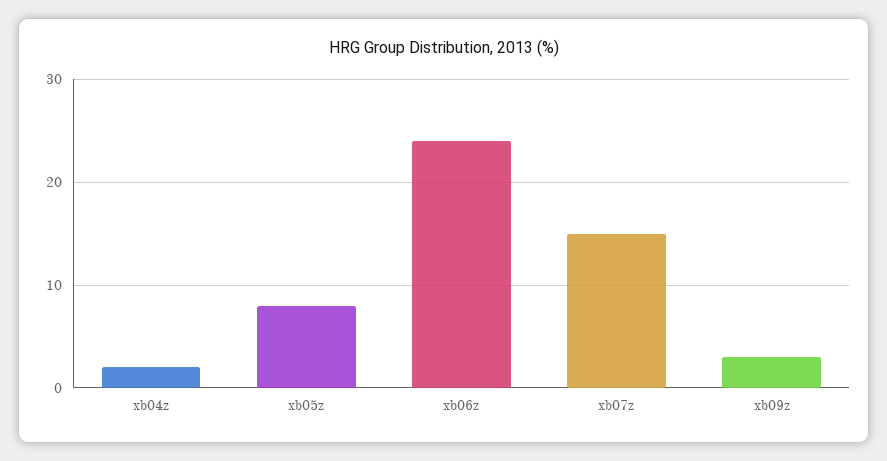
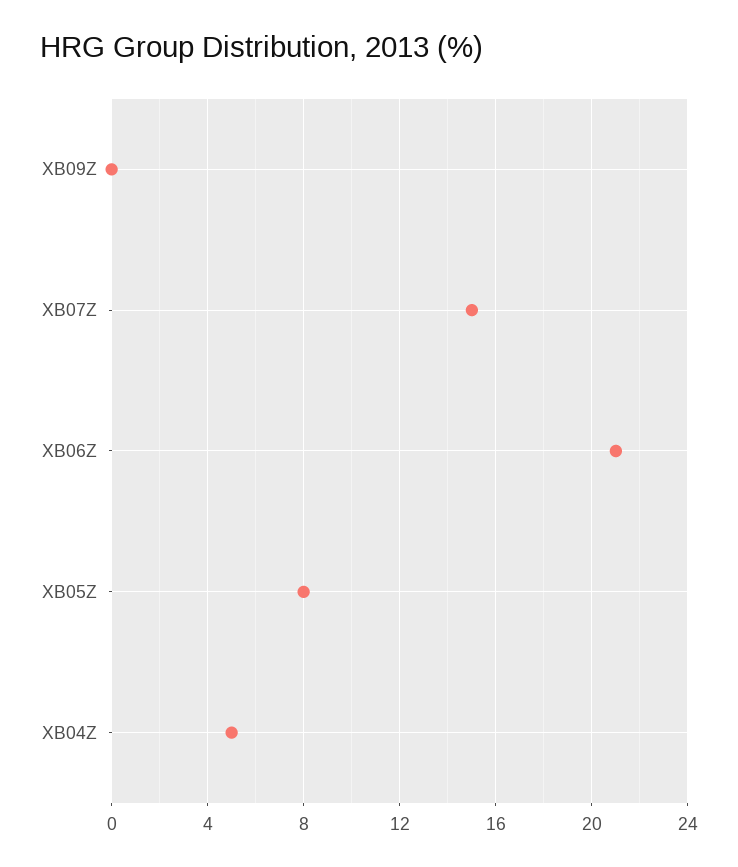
xb04z: 2 -> 5
xb06z: 24 -> 21
xb09z: 3 -> 0

